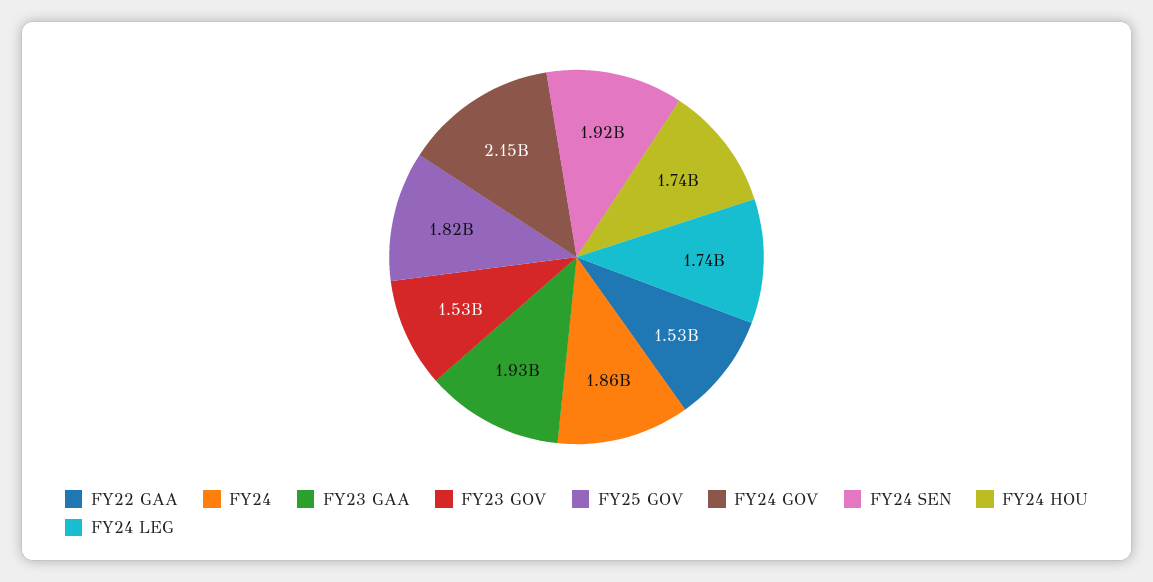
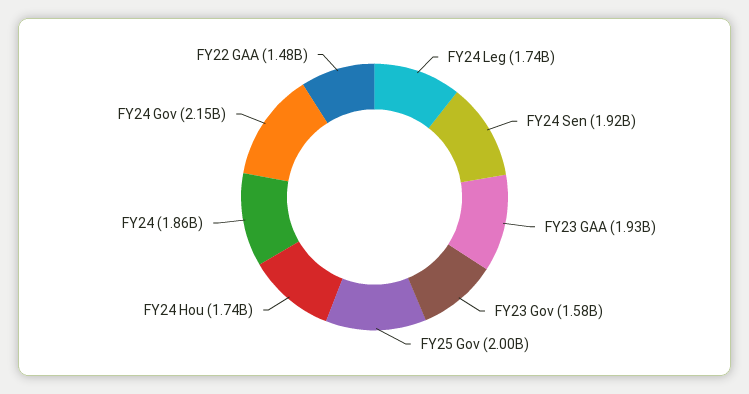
FY22 GAA: 1530000000 -> 1480000000
FY23 GOV: 1530000000 -> 1580000000
FY25 GOV: 1820000000 -> 2000000000

